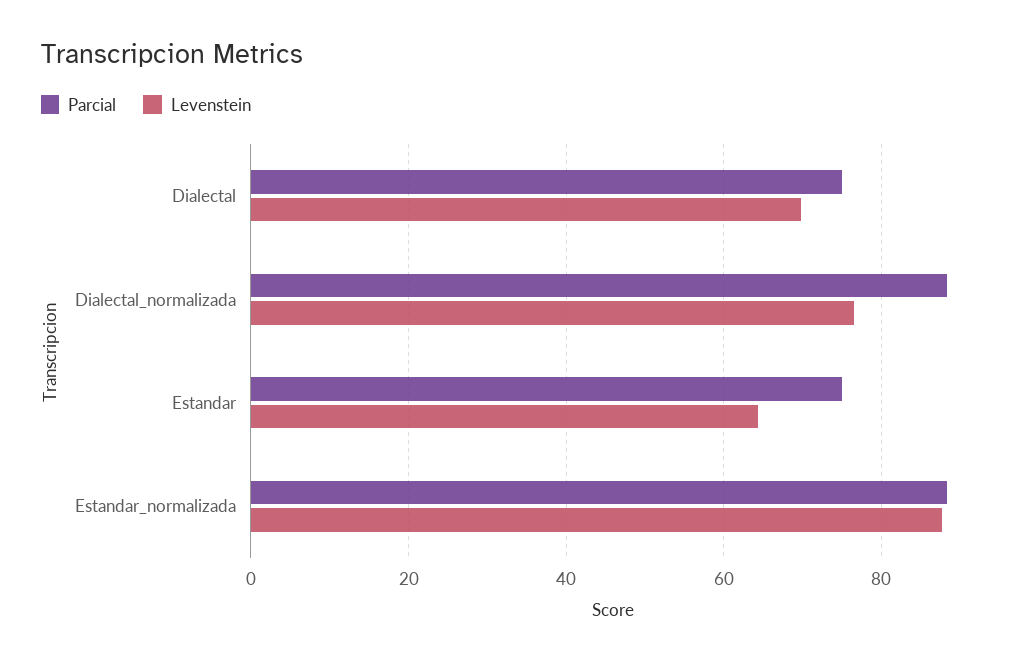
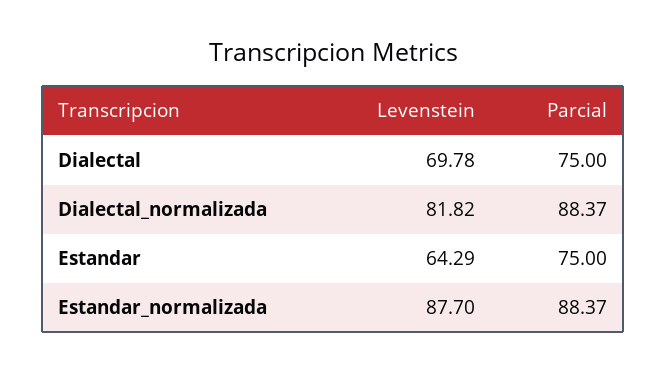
Levenstein, Dialectal_normalizada: 76 -> 81.82

